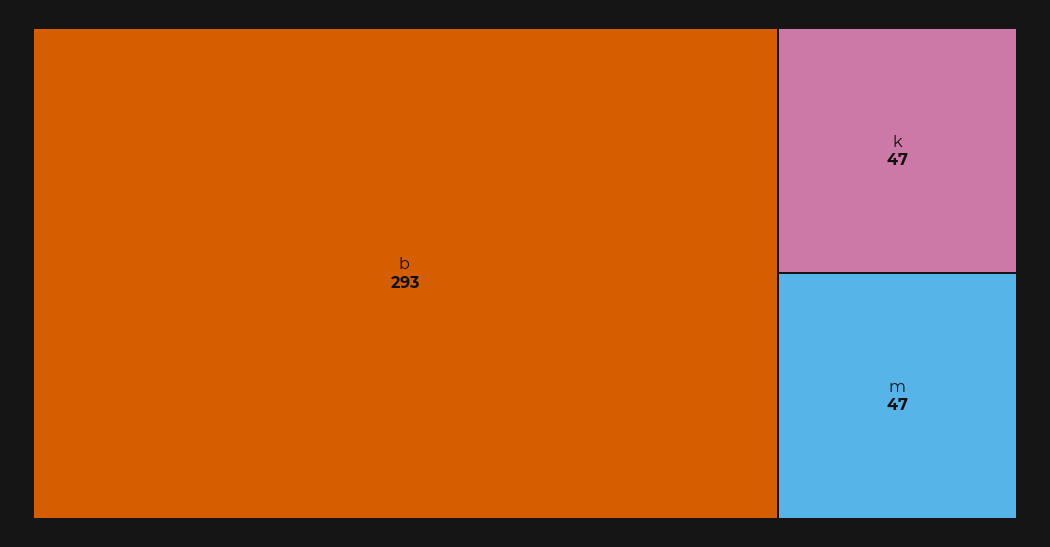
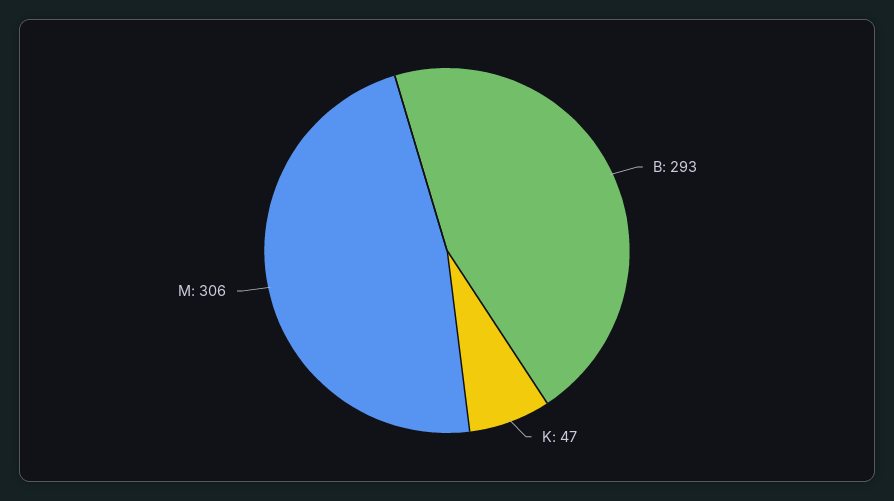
m: 47 -> 306

